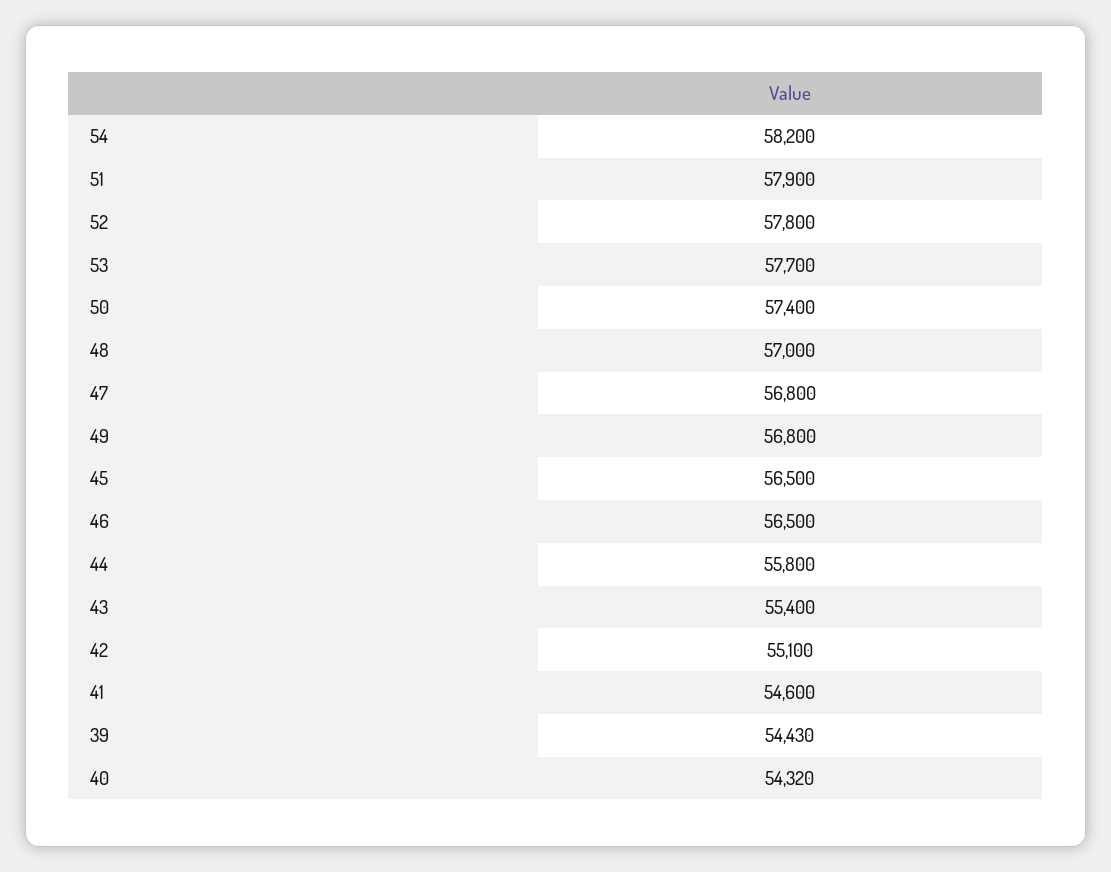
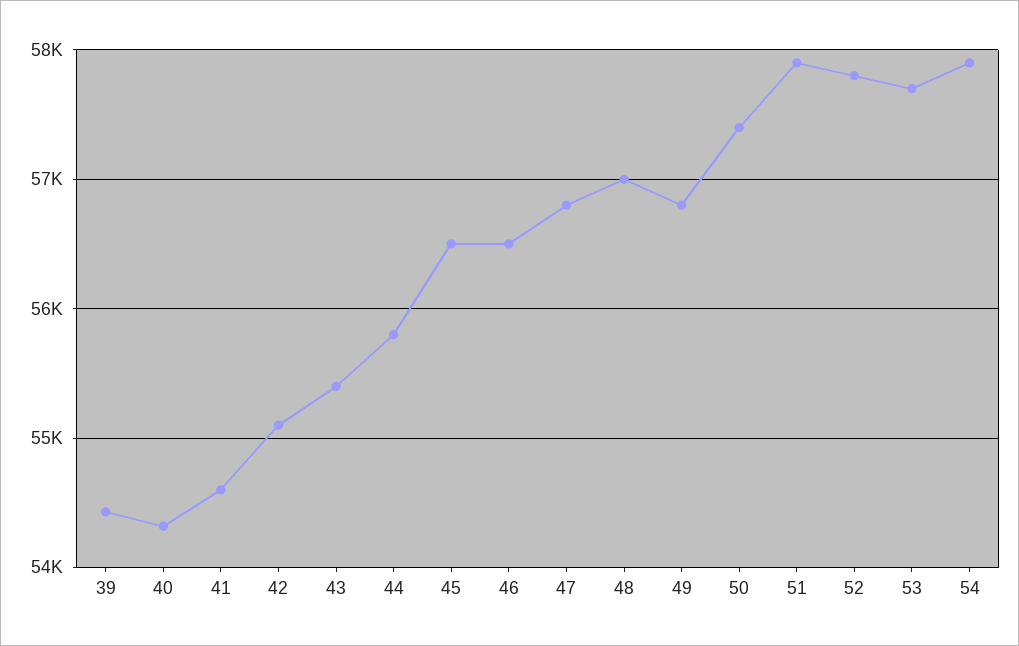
54: 58200 -> 57900

